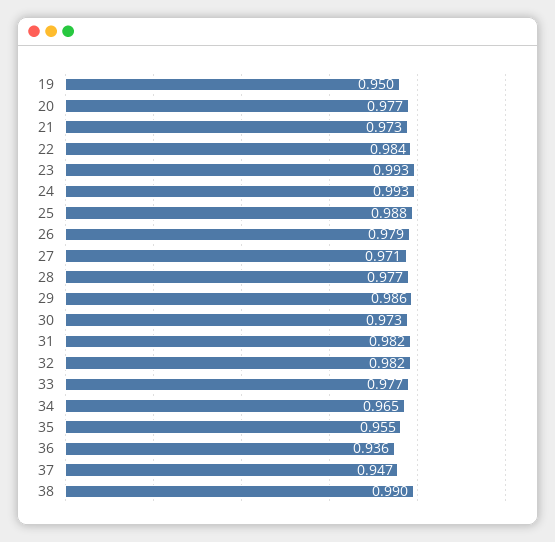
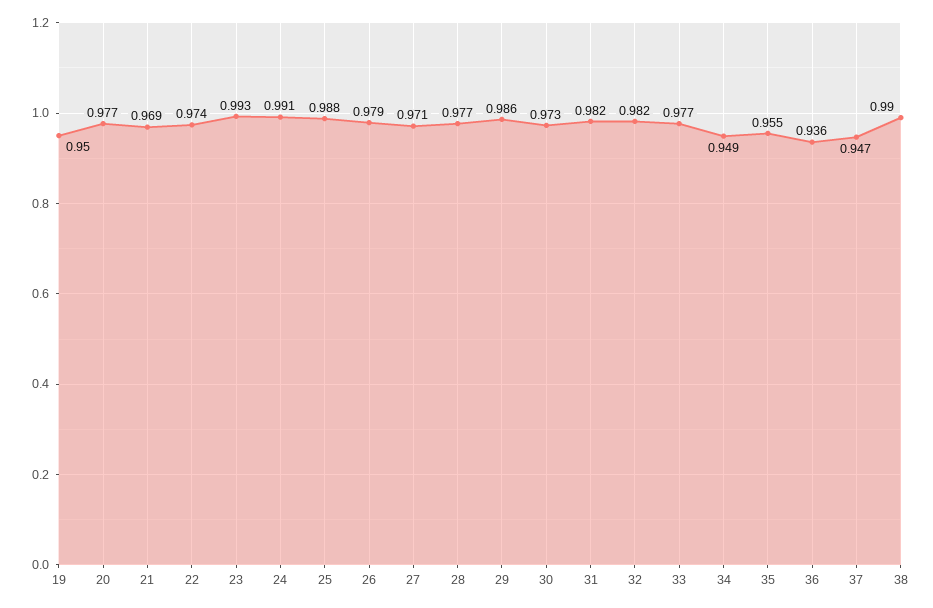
21: 0.973 -> 0.969
22: 0.984 -> 0.974
24: 0.993 -> 0.991
34: 0.965 -> 0.949

